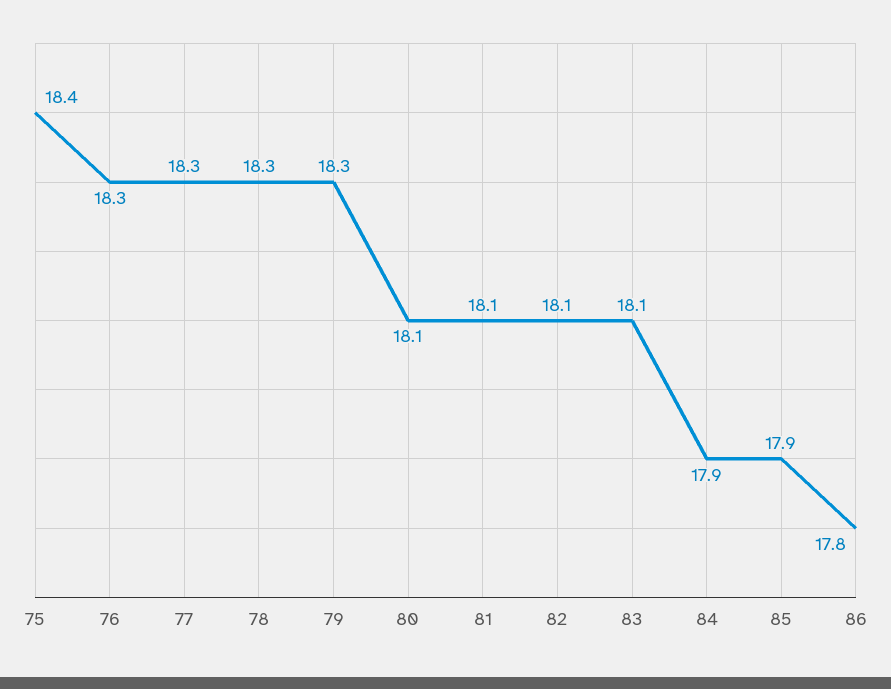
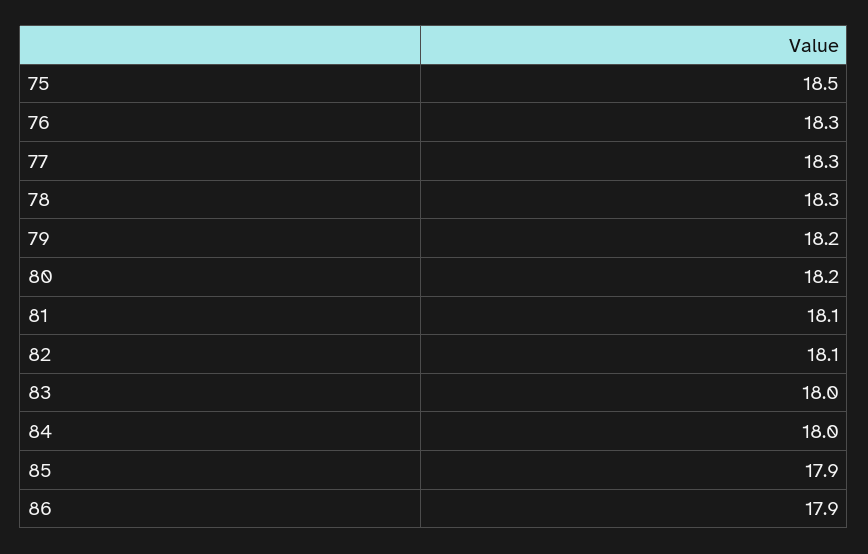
75: 18.4 -> 18.5
79: 18.3 -> 18.2
80: 18.1 -> 18.2
83: 18.1 -> 18
84: 17.9 -> 18
86: 17.8 -> 17.9

